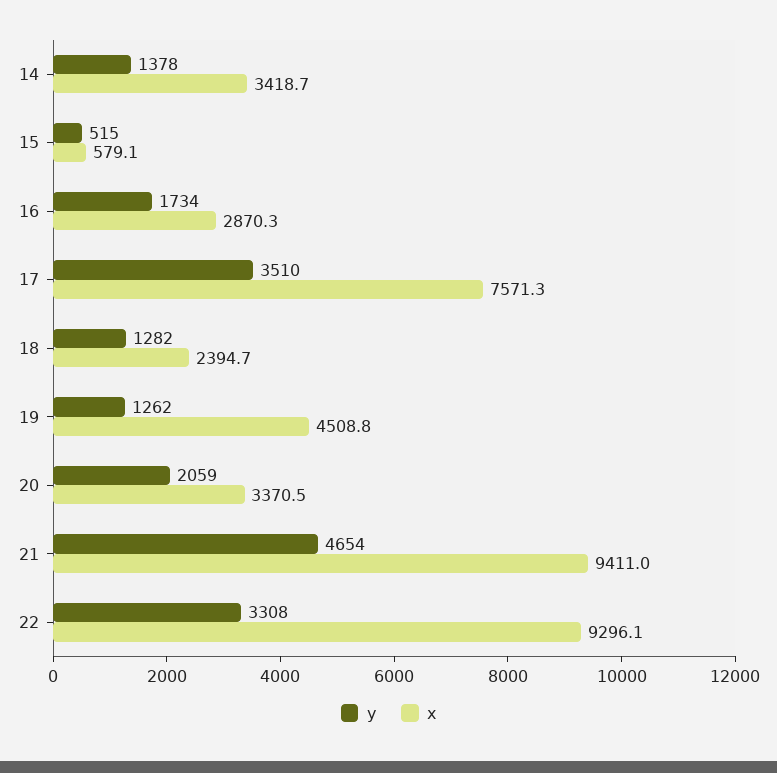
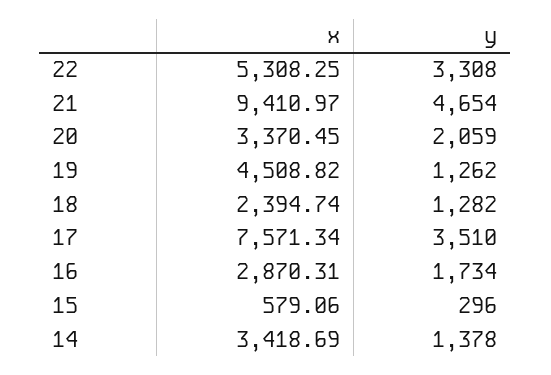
y, 15: 515 -> 296
x, 22: 9296.1 -> 5308.25

